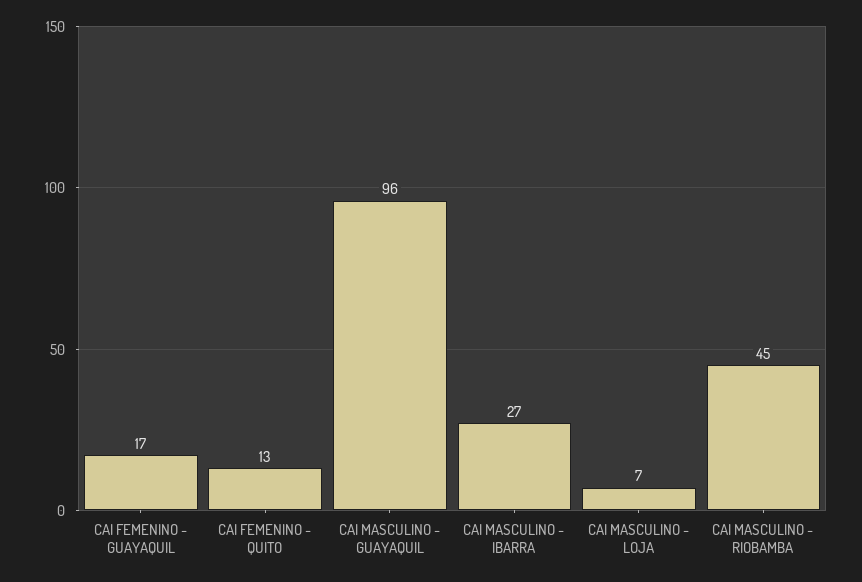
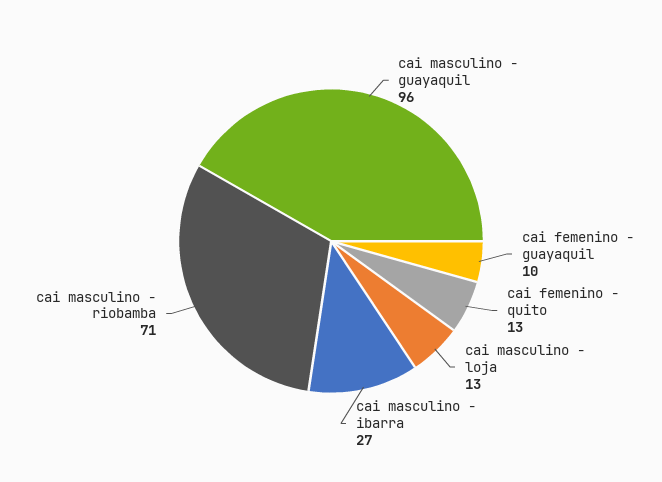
CAI FEMENINO - GUAYAQUIL: 17 -> 10
CAI MASCULINO - LOJA: 7 -> 13
CAI MASCULINO - RIOBAMBA: 45 -> 71

